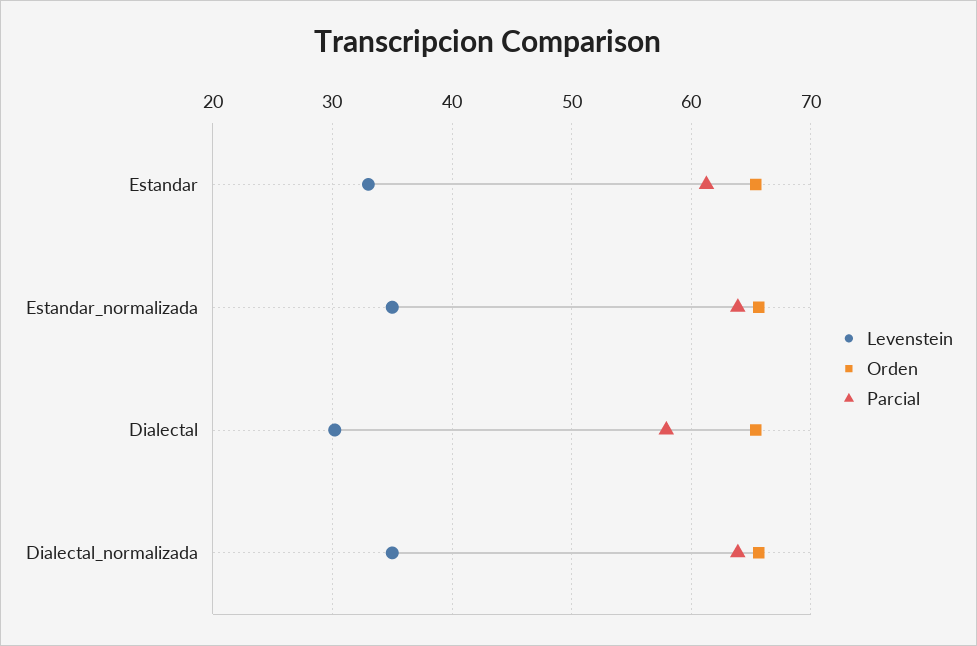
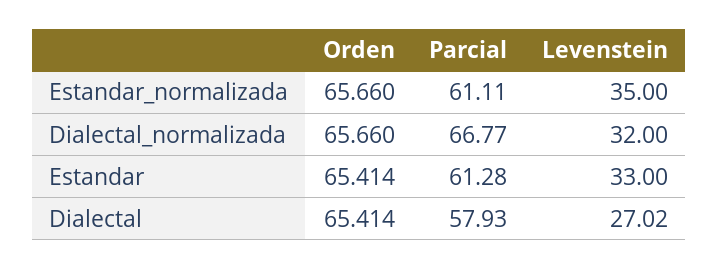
Parcial, Estandar_normalizada: 64 -> 61.11
Levenstein, Dialectal: 30 -> 27.02
Levenstein, Dialectal_normalizada: 35 -> 32
Parcial, Dialectal_normalizada: 64 -> 66.77

